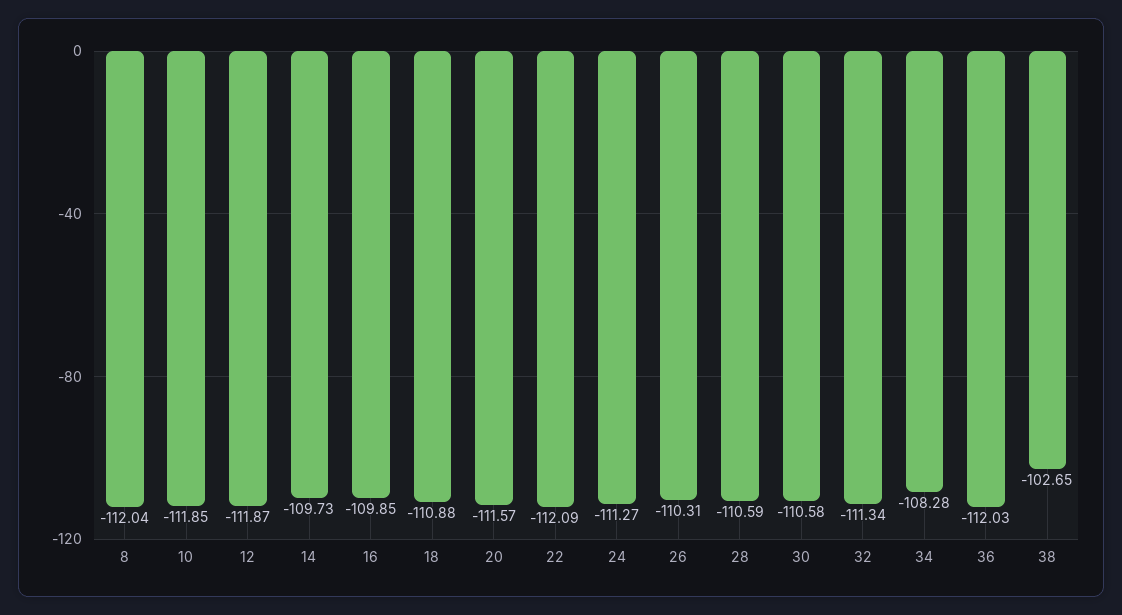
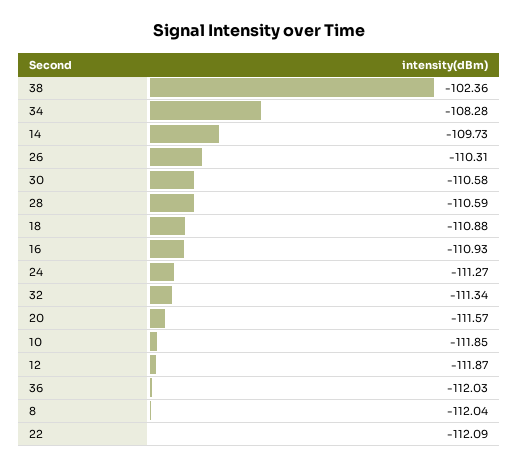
16: -109.85 -> -110.93
38: -102.65 -> -102.36

